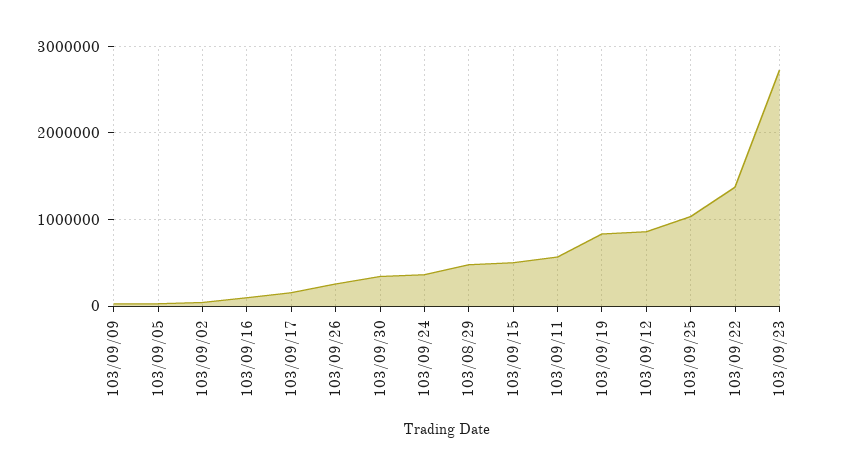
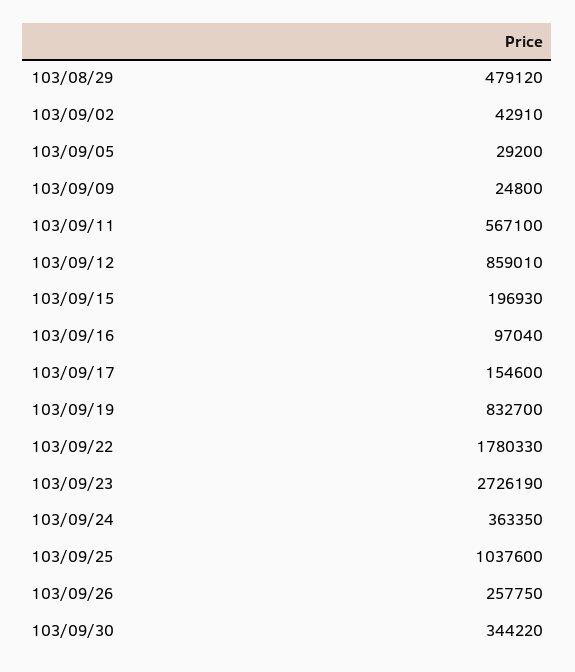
103/09/15: 500000 -> 196930
103/09/22: 1400000 -> 1780330

